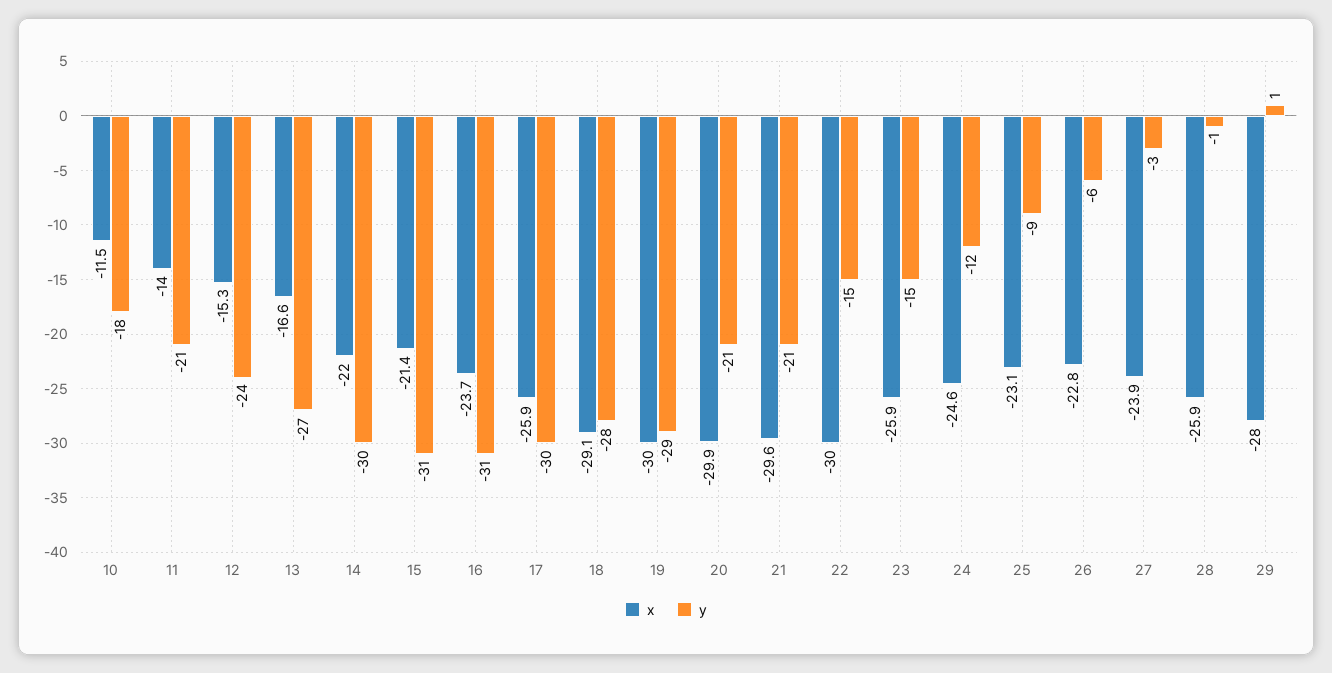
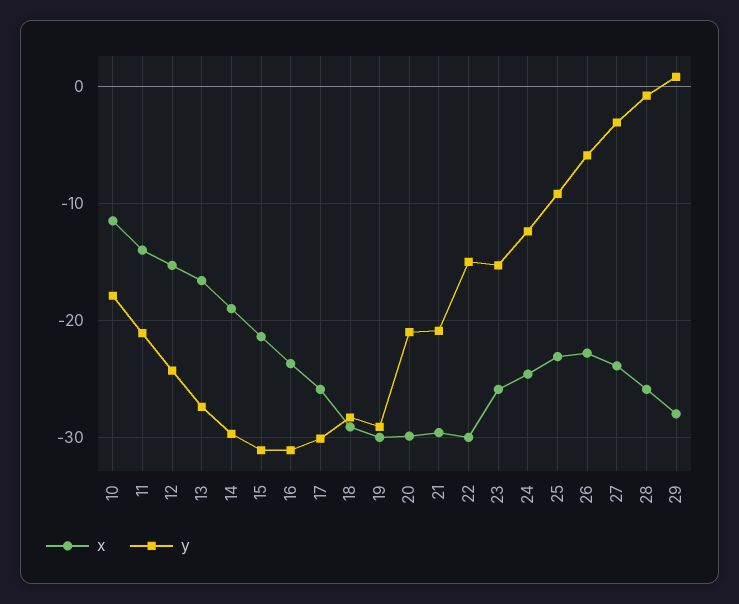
x, 14: -22 -> -19

